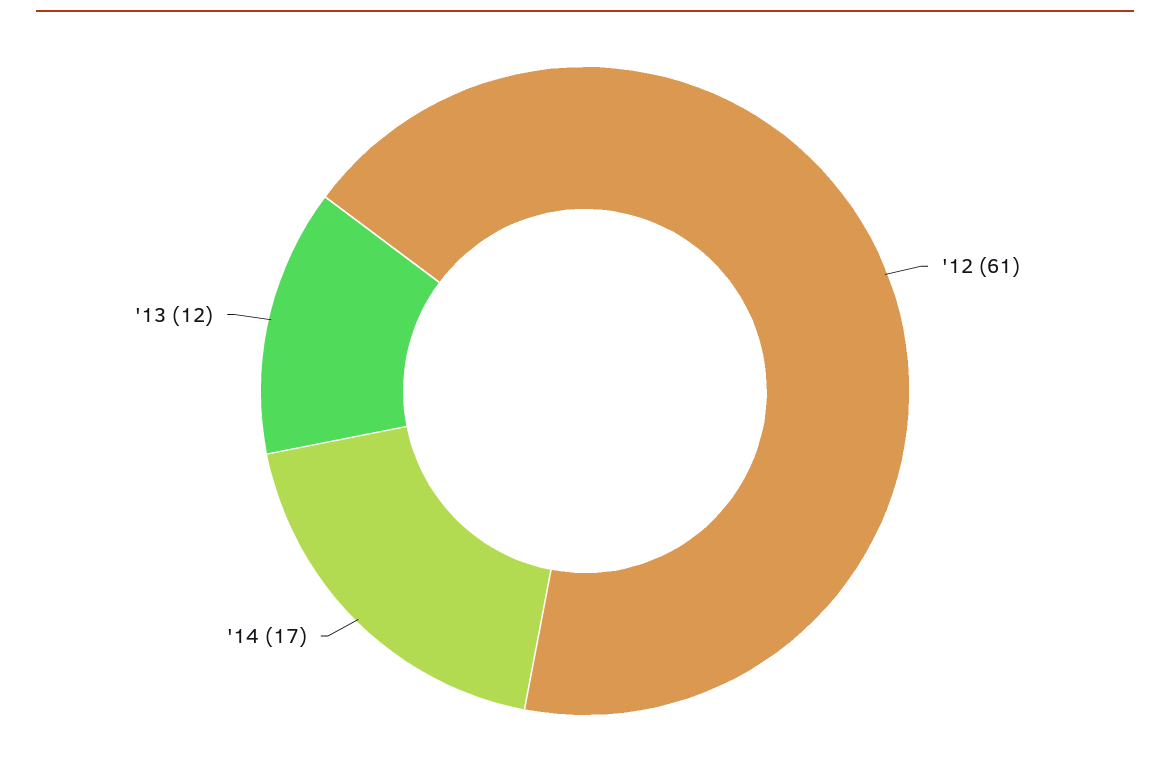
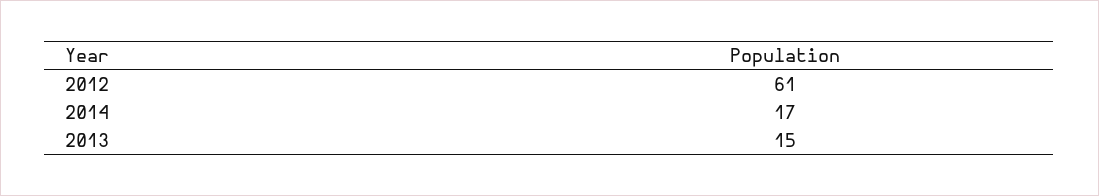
'13: 12 -> 15

